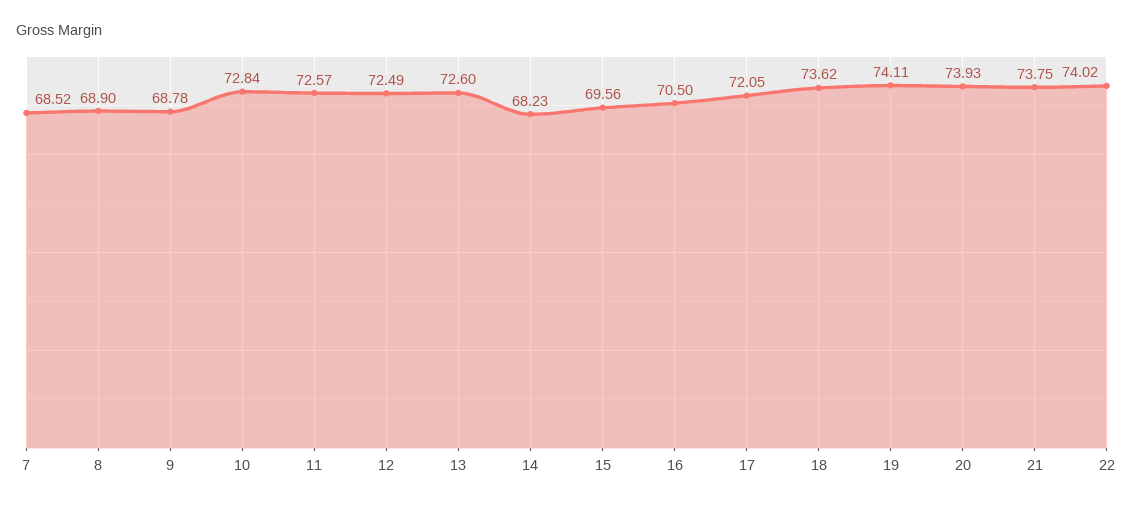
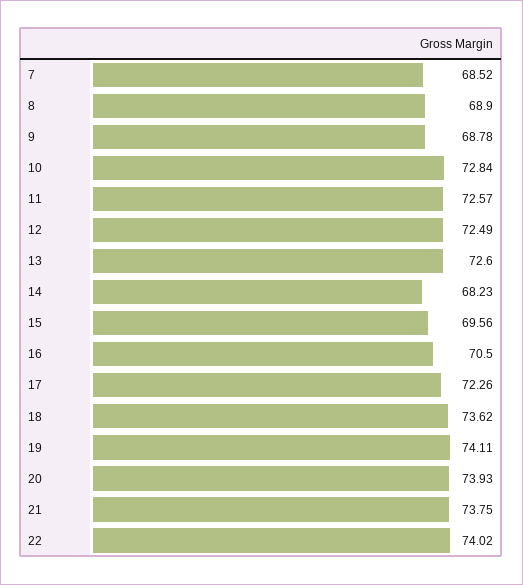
17: 72.05 -> 72.26

